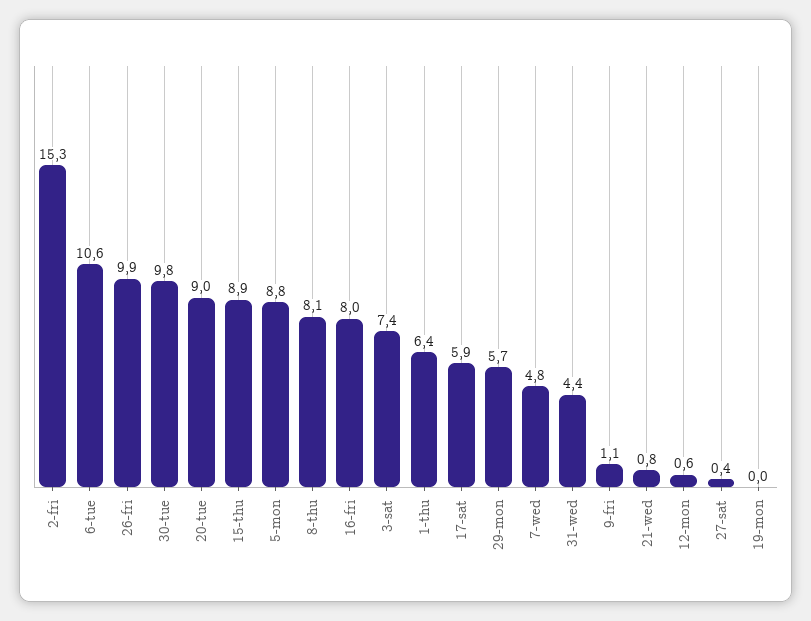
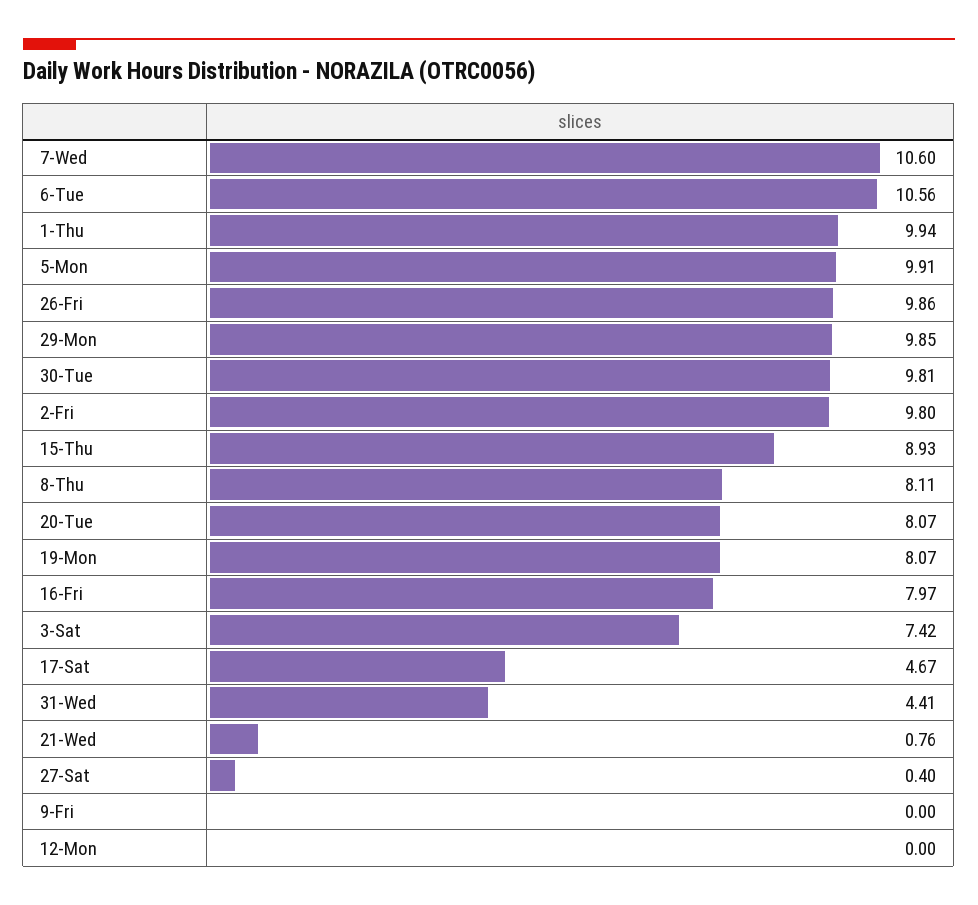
2-fri: 15.3 -> 9.8
20-tue: 9 -> 8.07
5-mon: 8.8 -> 9.91
1-thu: 6.4 -> 9.94
17-sat: 5.9 -> 4.67
29-mon: 5.7 -> 9.85
7-wed: 4.8 -> 10.6
9-fri: 1.1 -> 0
12-mon: 0.6 -> 0
19-mon: 0 -> 8.07

